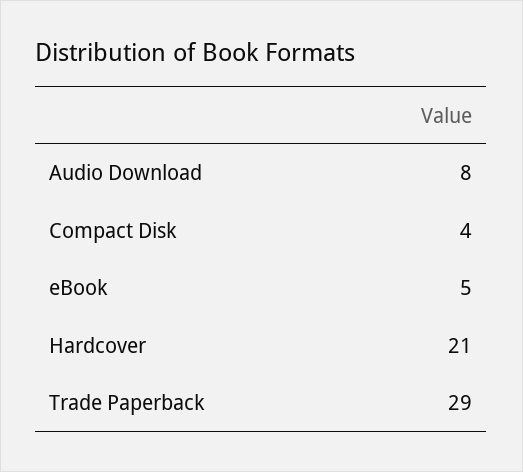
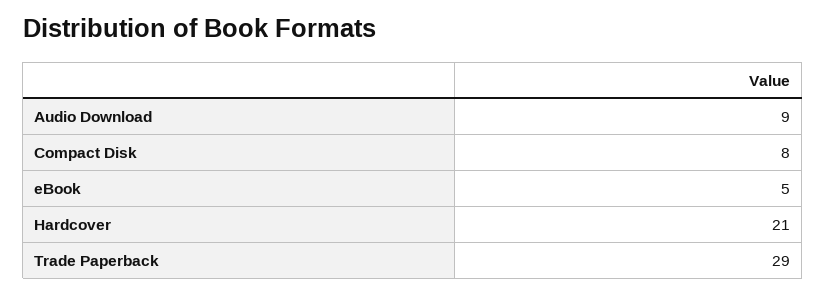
Audio Download: 8 -> 9
Compact Disk: 4 -> 8

